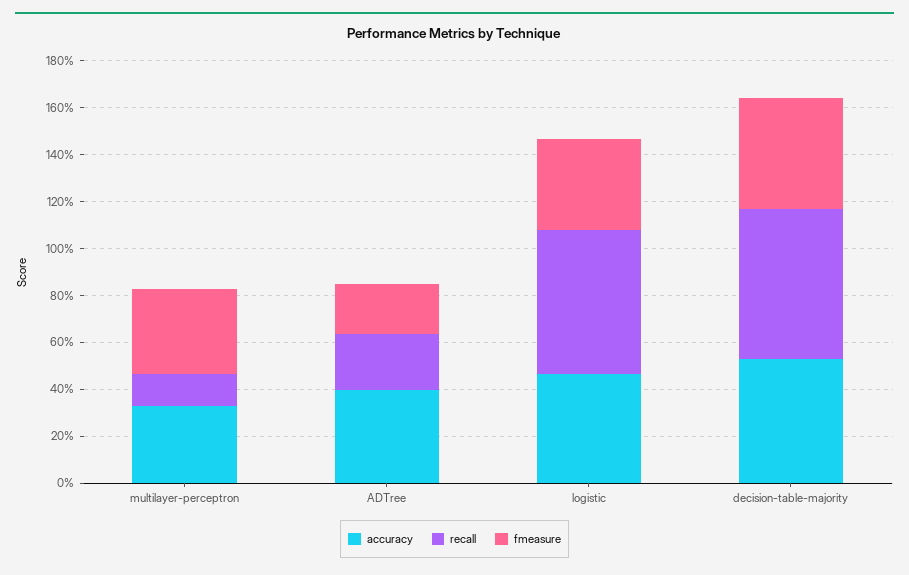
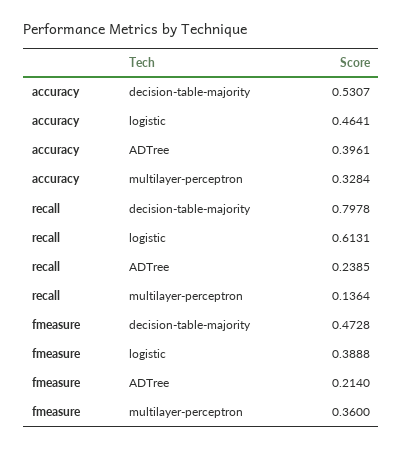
recall, decision-table-majority: 0.65 -> 0.7978

